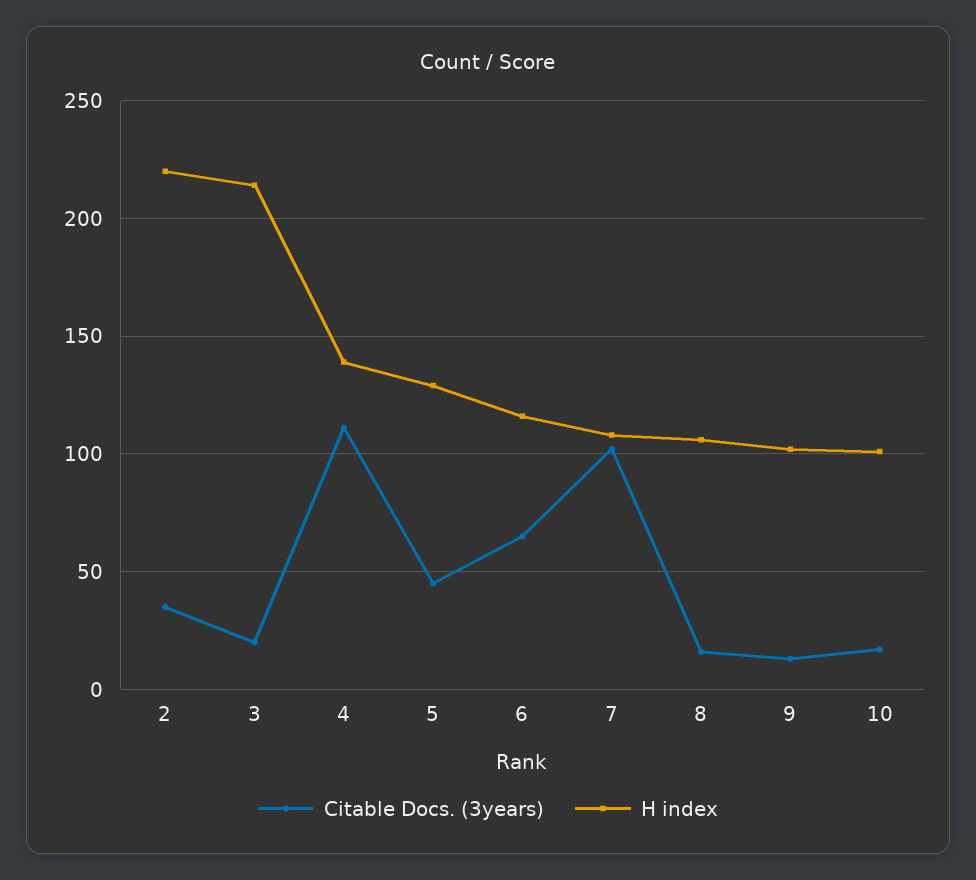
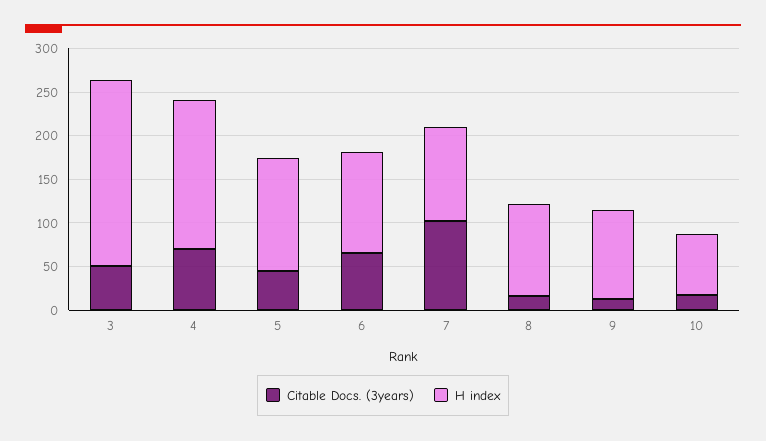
Citable Docs. (3years), 2: 35 -> none
H index, 2: 220 -> none
Citable Docs. (3years), 3: 20 -> 50
Citable Docs. (3years), 4: 110 -> 70
H index, 4: 140 -> 170
H index, 10: 100 -> 70

